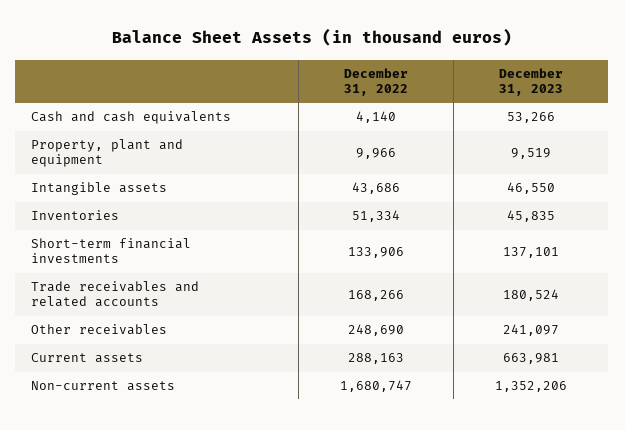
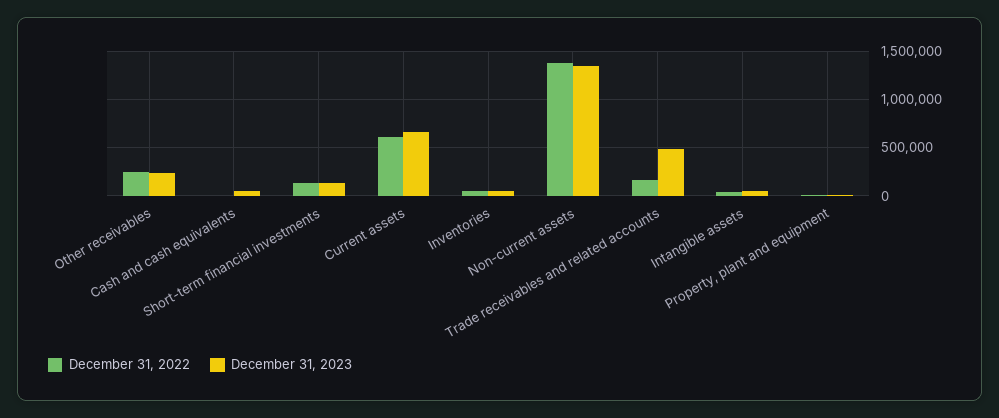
December 31, 2023, Trade receivables and related accounts: 180524 -> 500000
December 31, 2022, Current assets: 288163 -> 600000
December 31, 2022, Non-current assets: 1680747 -> 1400000

